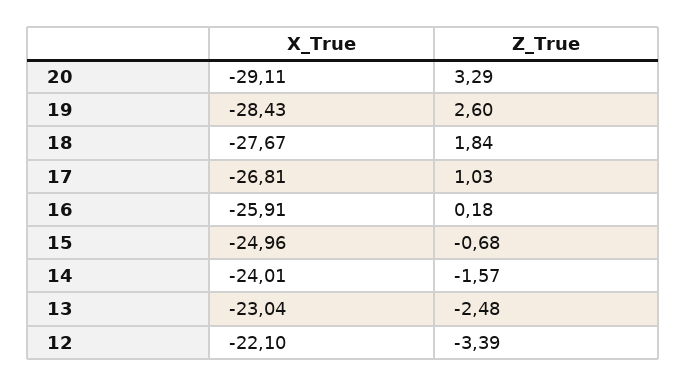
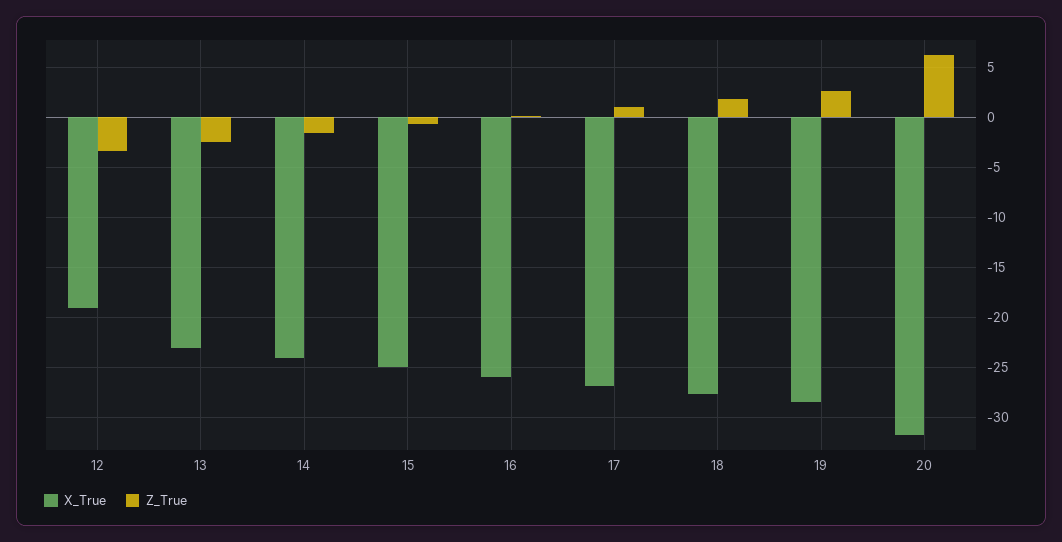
X_True, 20: -29.11 -> -32
Z_True, 20: 3.29 -> 6
X_True, 12: -22.1 -> -19

